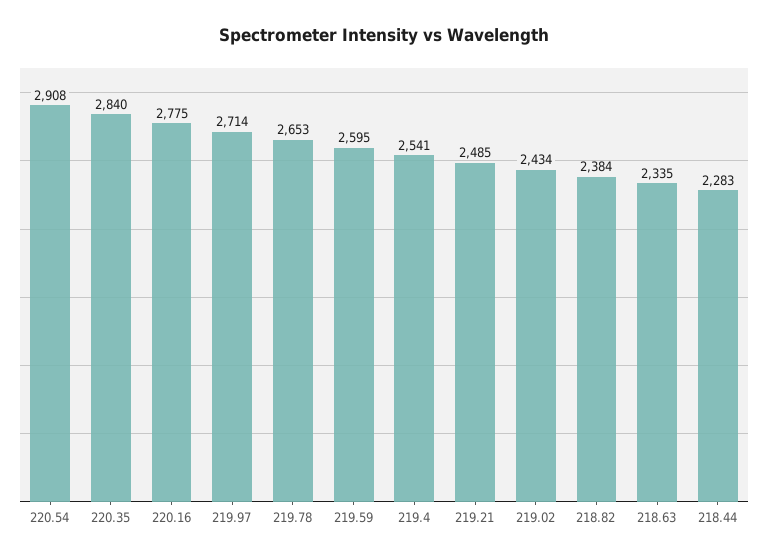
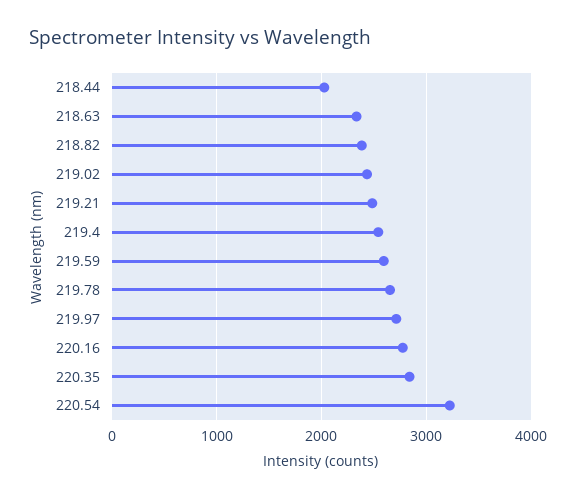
220.54: 2908 -> 3200
218.44: 2283 -> 2000

